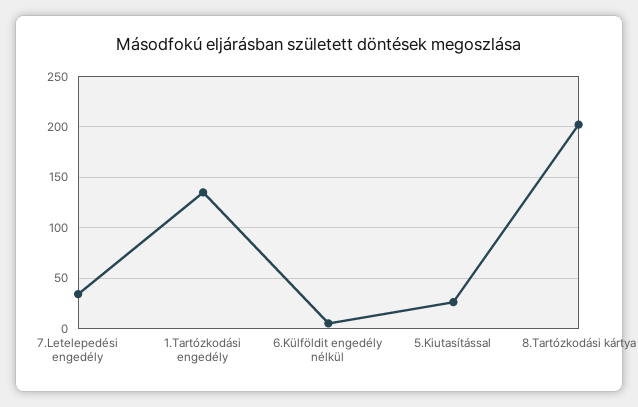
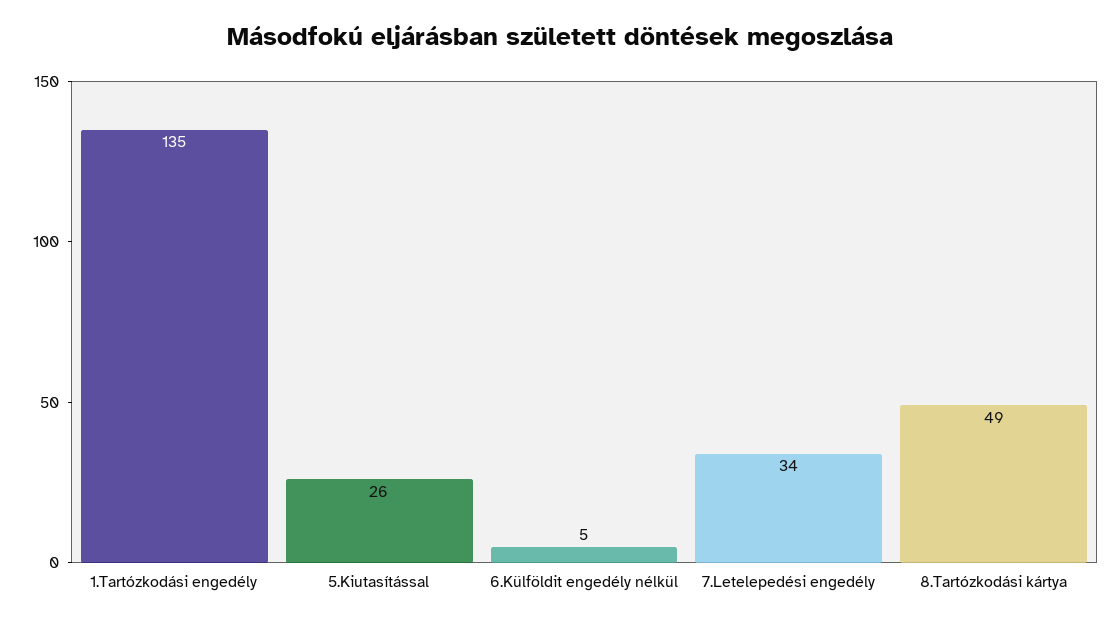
8.Tartózkodási kártya: 200 -> 49

